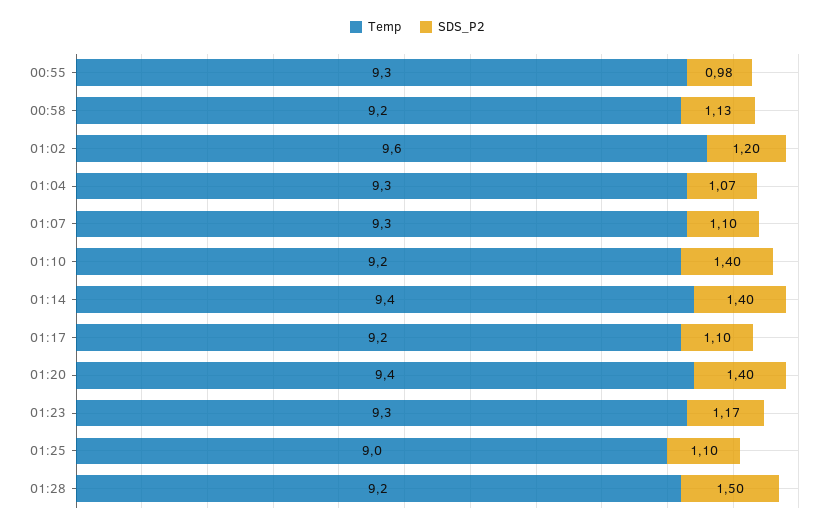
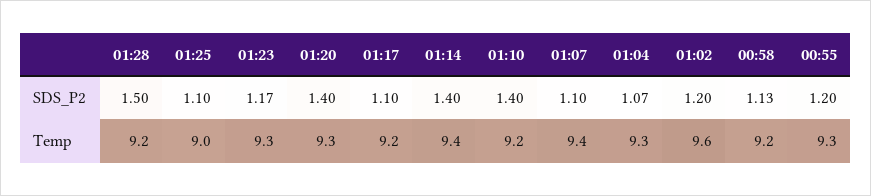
SDS_P2, 00:55: 0.98 -> 1.2
Temp, 01:07: 9.3 -> 9.4
Temp, 01:20: 9.4 -> 9.3

